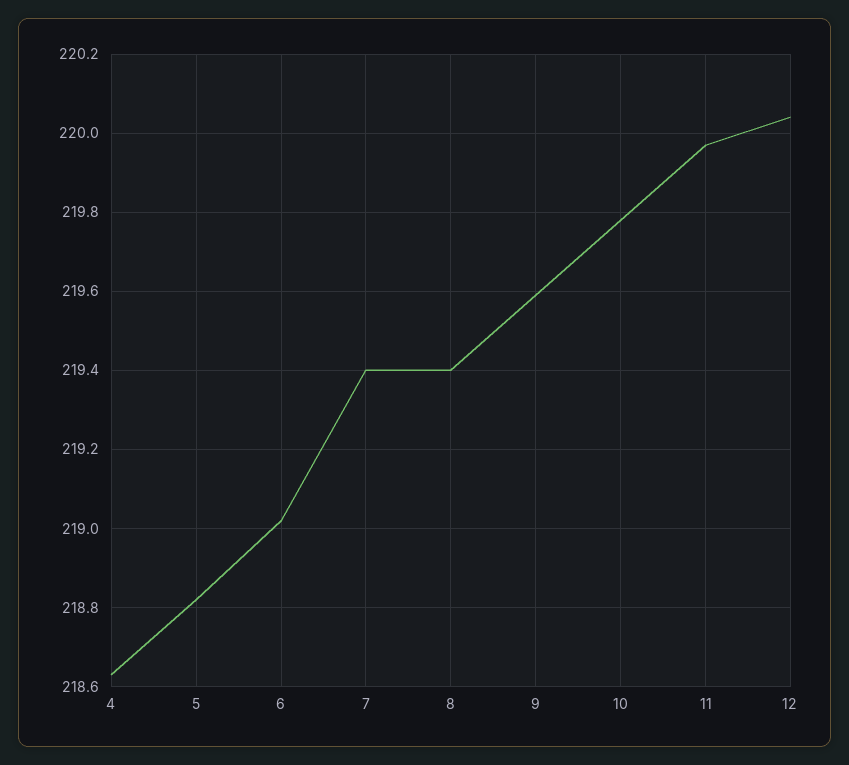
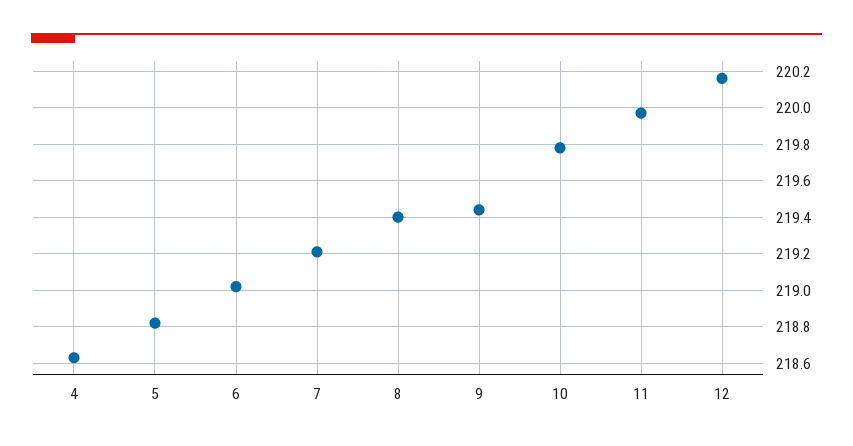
7: 219.4 -> 219.2
9: 219.6 -> 219.45
12: 220.05 -> 220.15

